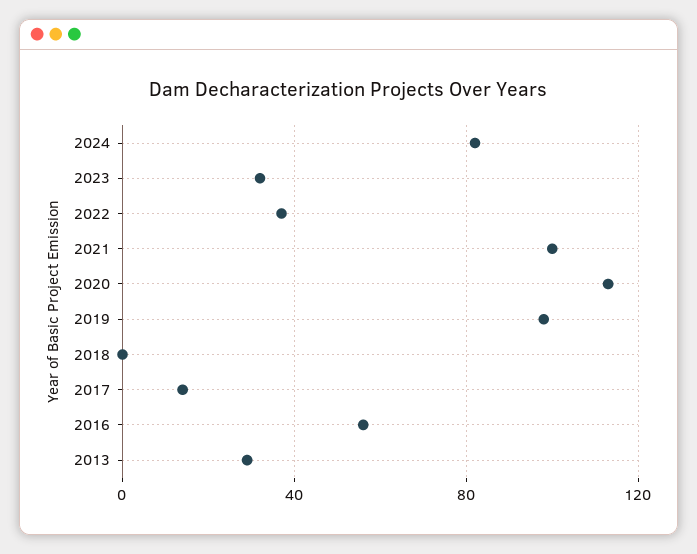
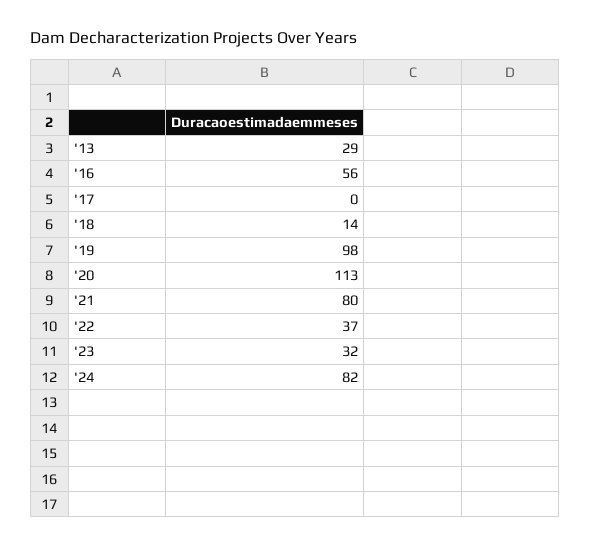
2021: 100 -> 80
2018: 0 -> 14
2017: 15 -> 0

